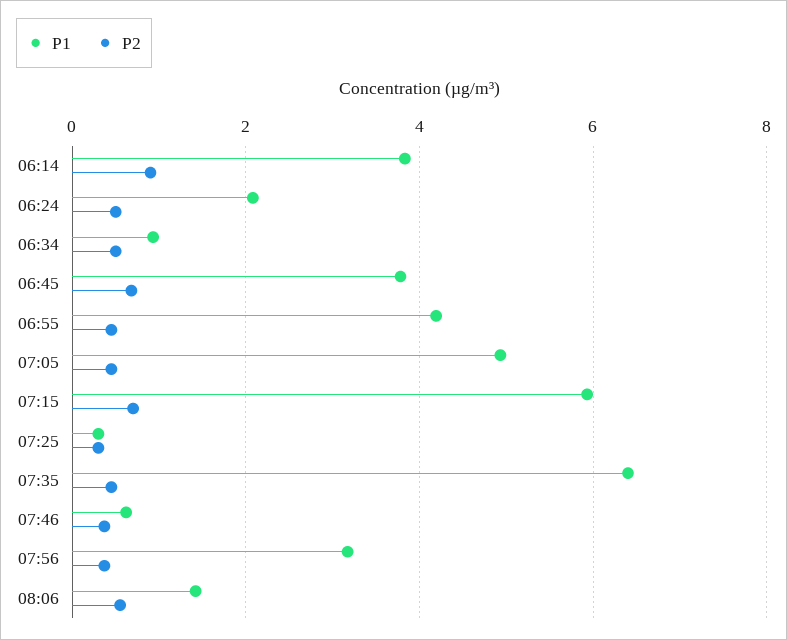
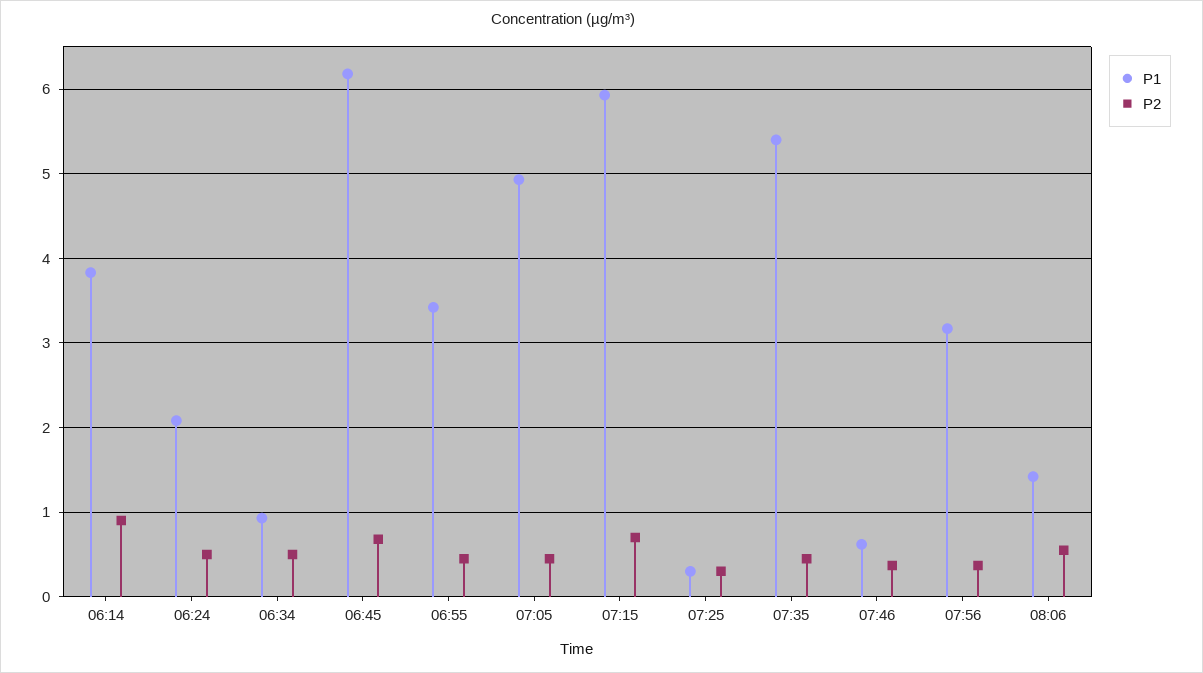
P1, 06:45: 3.8 -> 6.2
P1, 06:55: 4.2 -> 3.4
P1, 07:35: 6.4 -> 5.4

